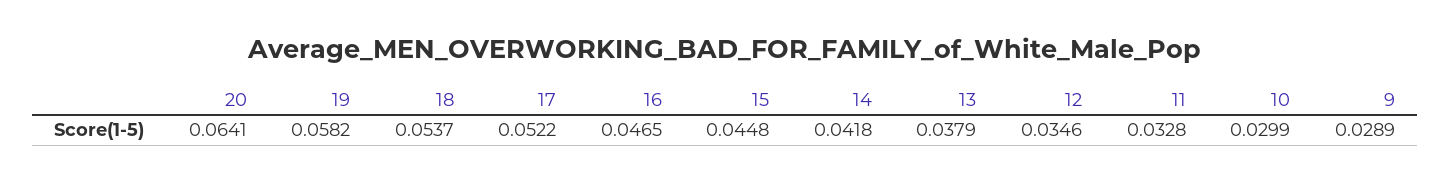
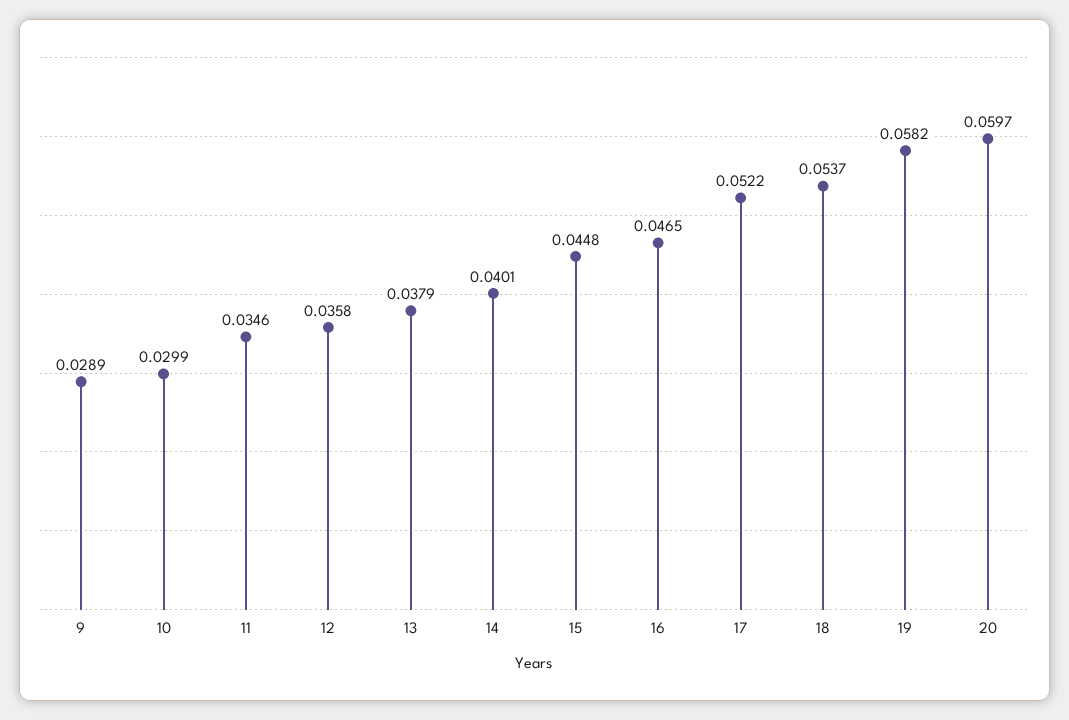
20: 0.0641 -> 0.0597
14: 0.0418 -> 0.0401
12: 0.0346 -> 0.0358
11: 0.0328 -> 0.0346

